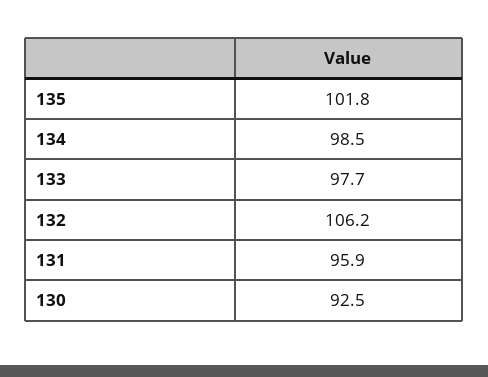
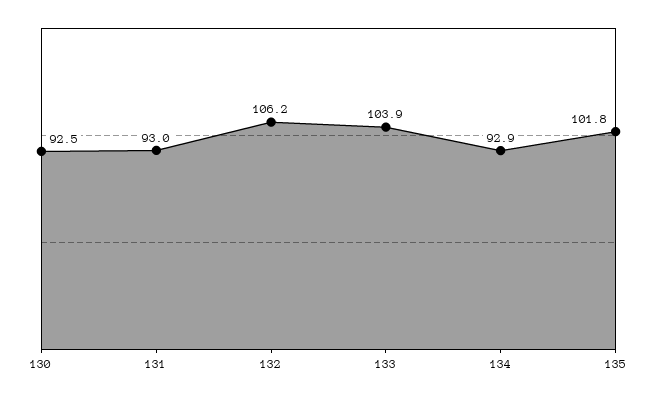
134: 98.5 -> 92.9
133: 97.7 -> 103.9
131: 95.9 -> 93

